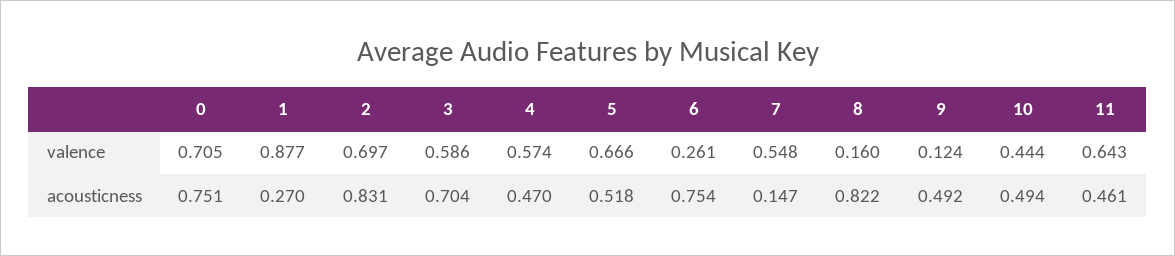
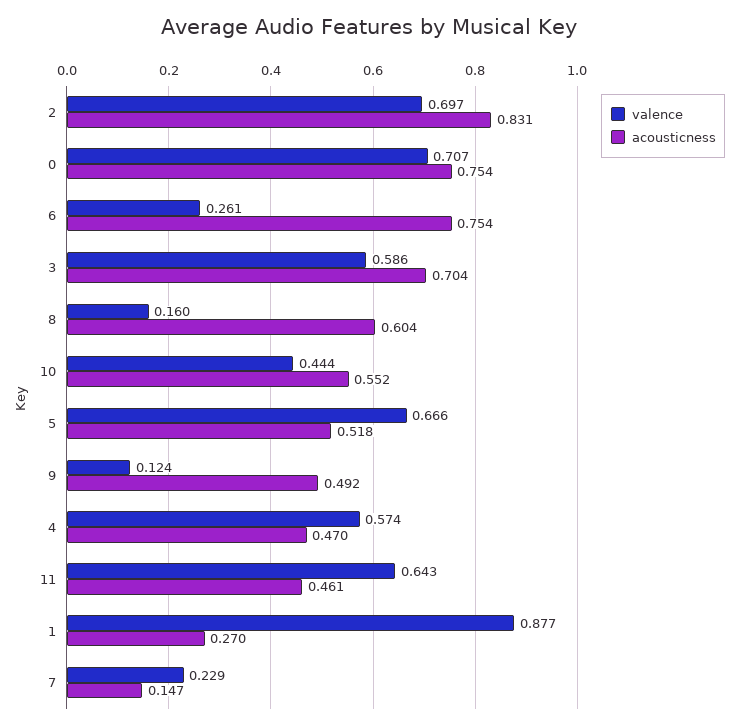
valence, 0: 0.705 -> 0.707
valence, 7: 0.548 -> 0.229
acousticness, 0: 0.751 -> 0.754
acousticness, 8: 0.822 -> 0.604
acousticness, 10: 0.494 -> 0.552

